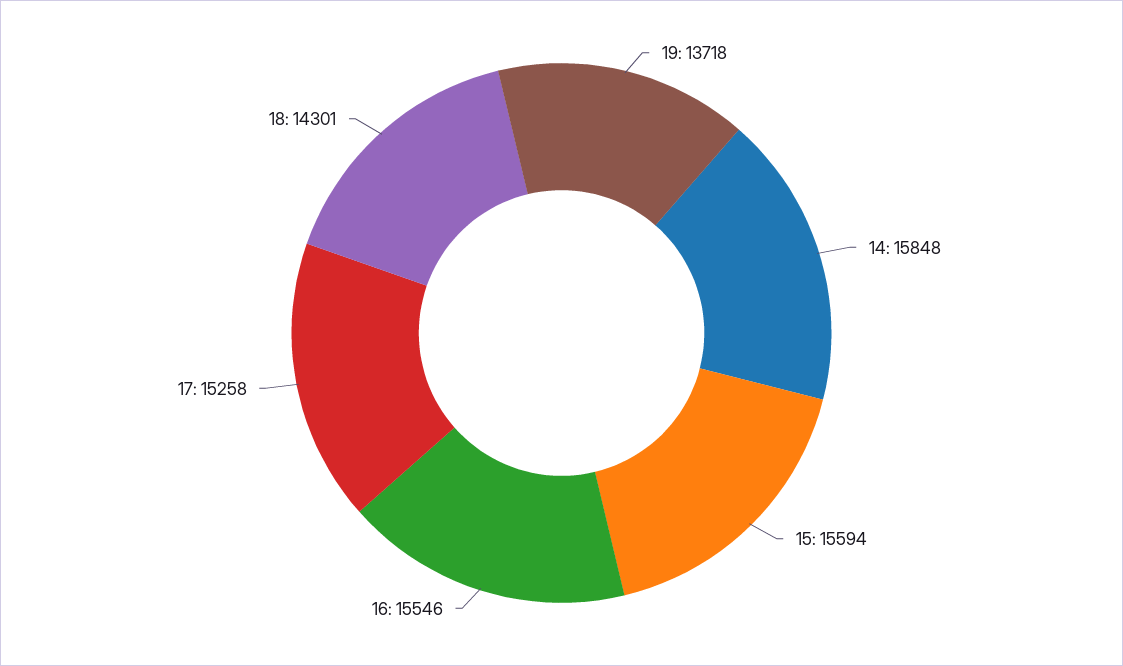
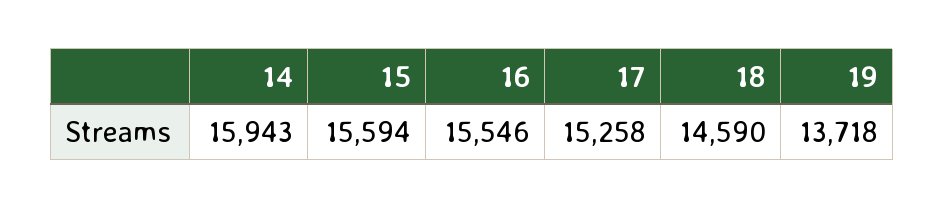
14: 15848 -> 15943
18: 14301 -> 14590

